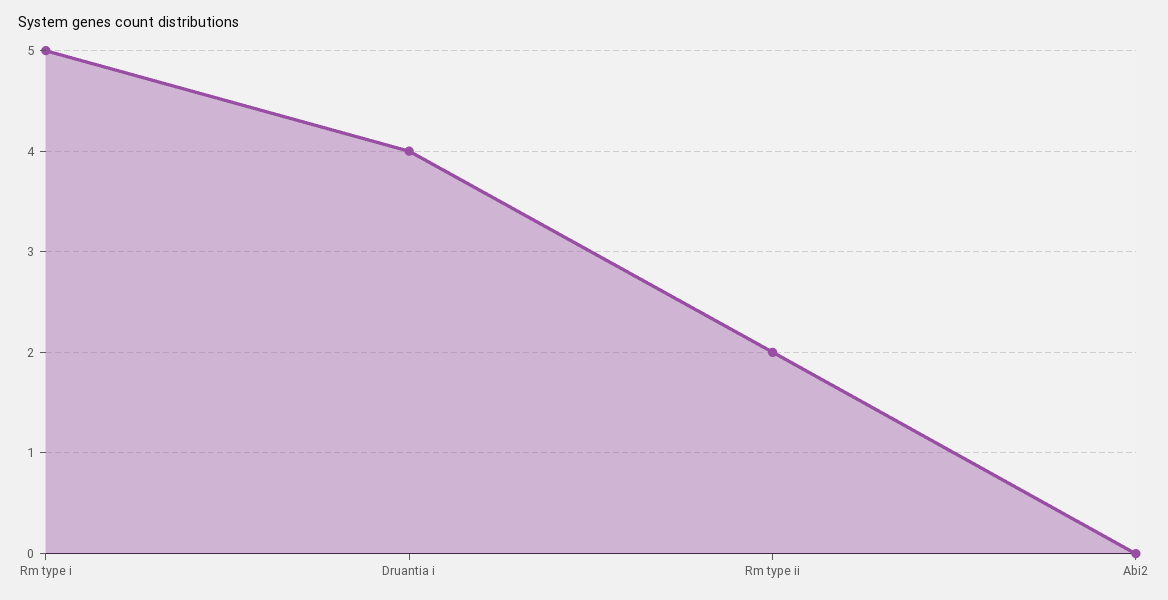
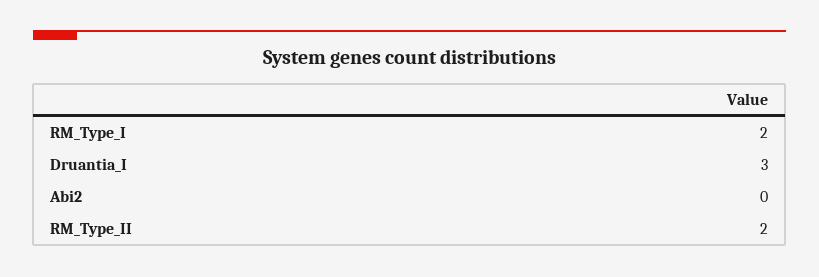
Rm type i: 5 -> 2
Druantia i: 4 -> 3

